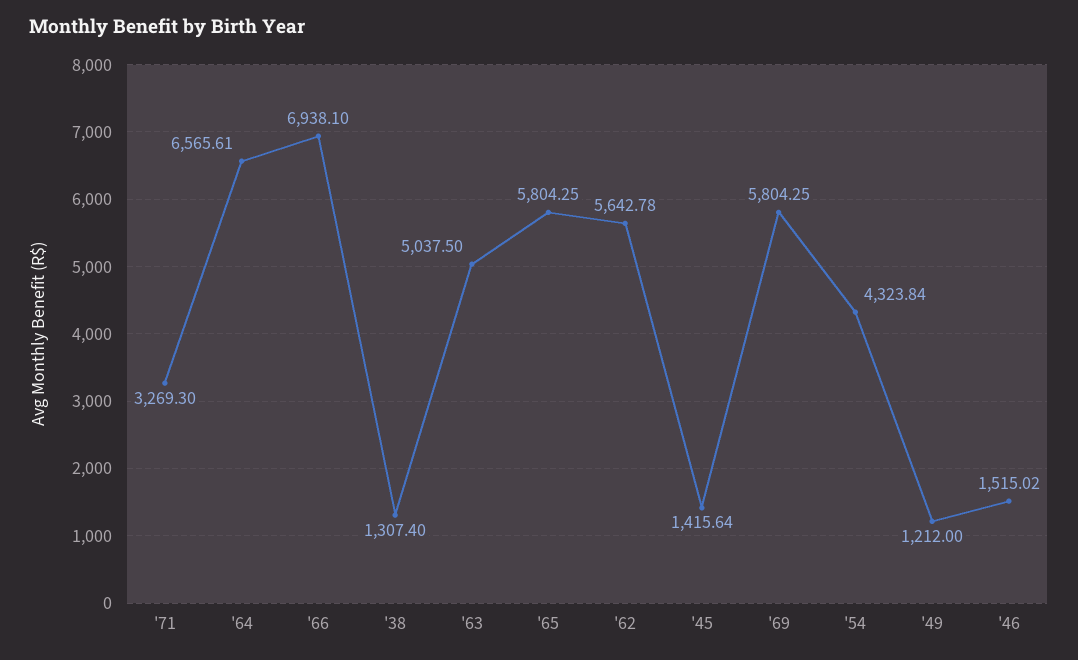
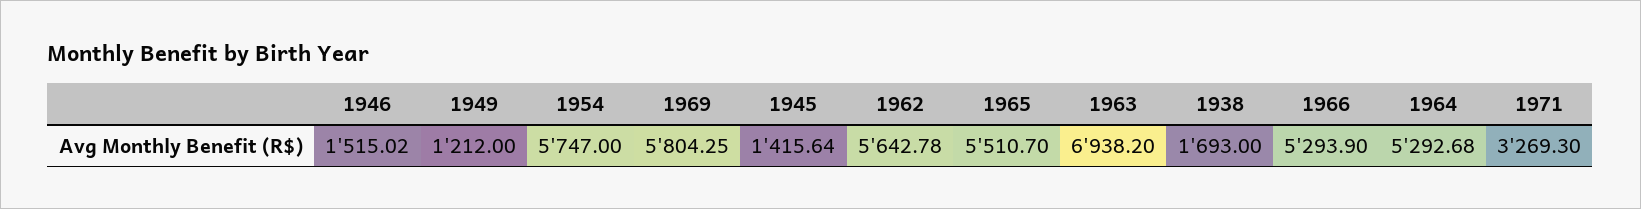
'64: 6565.61 -> 5292.68
'66: 6938.1 -> 5293.9
'38: 1307.4 -> 1693
'63: 5037.5 -> 6938.2
'65: 5804.25 -> 5510.7
'54: 4323.84 -> 5747

